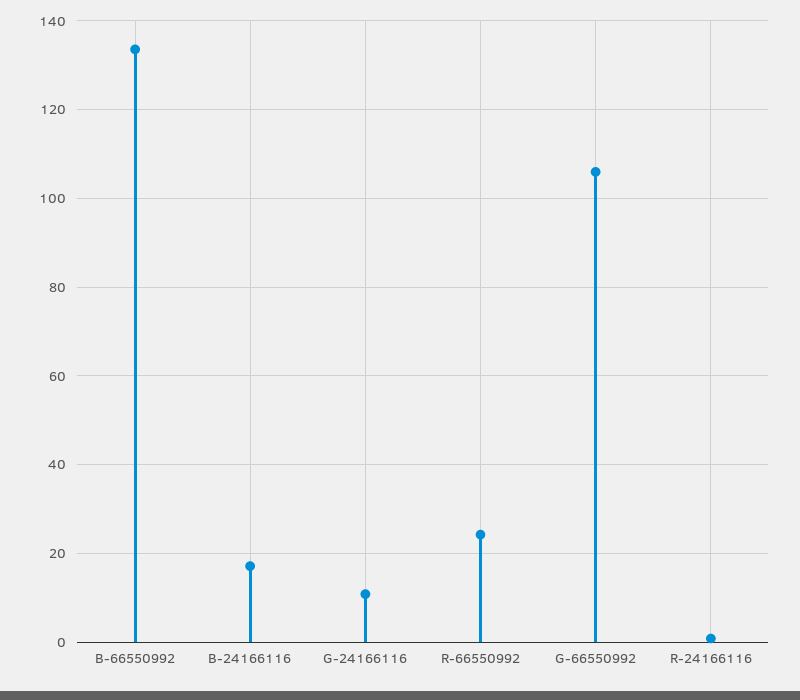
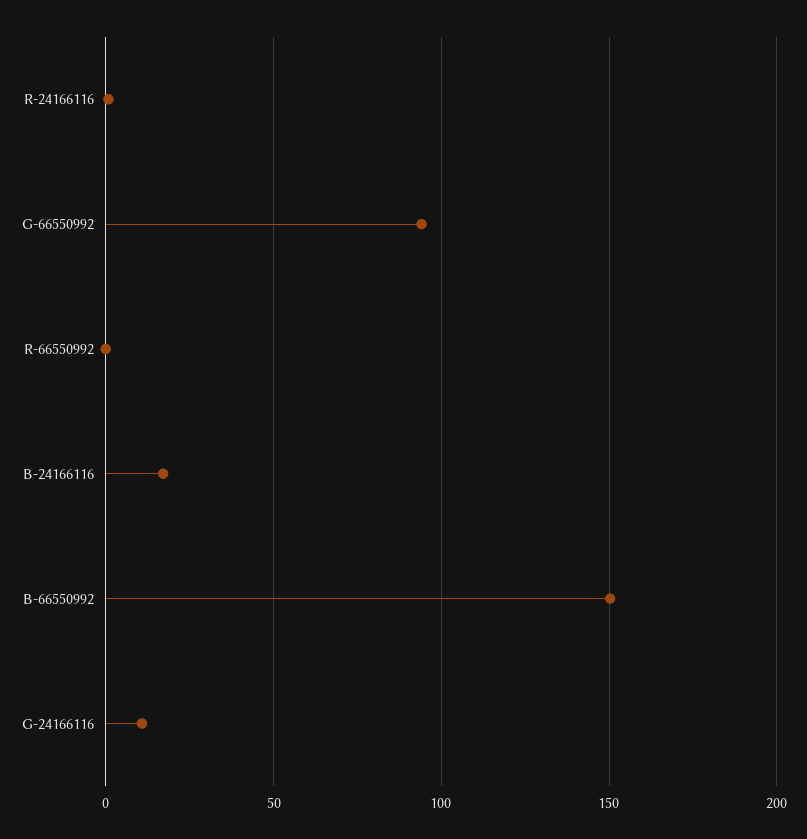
B-66550992: 134 -> 150
R-66550992: 24 -> 0
G-66550992: 106 -> 95

